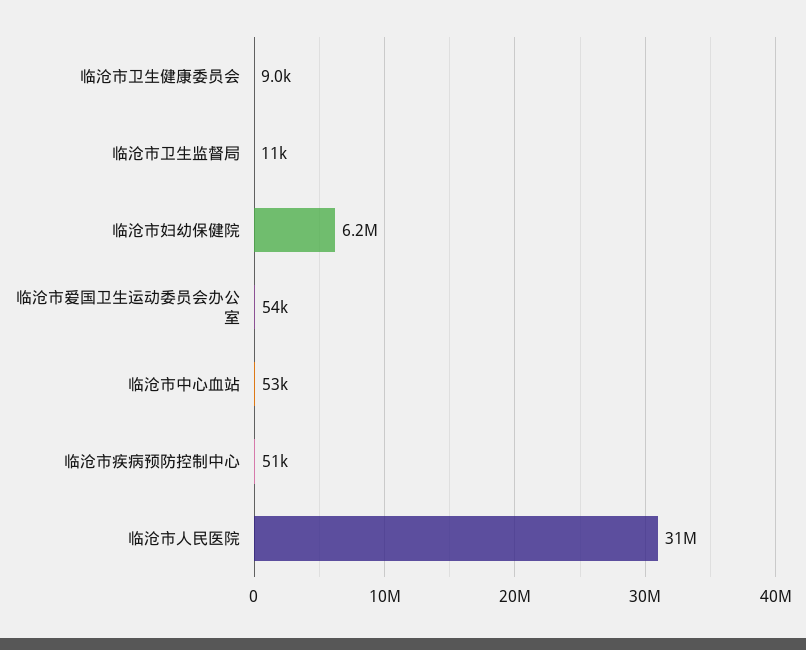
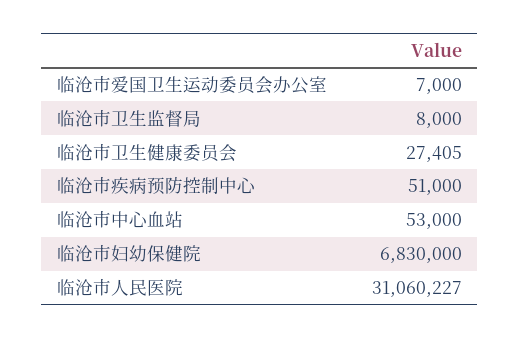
临沧市卫生健康委员会: 9000 -> 27405
临沧市卫生监督局: 11000 -> 8000
临沧市妇幼保健院: 6200000 -> 6830000
临沧市爱国卫生运动委员会办公室: 54000 -> 7000

